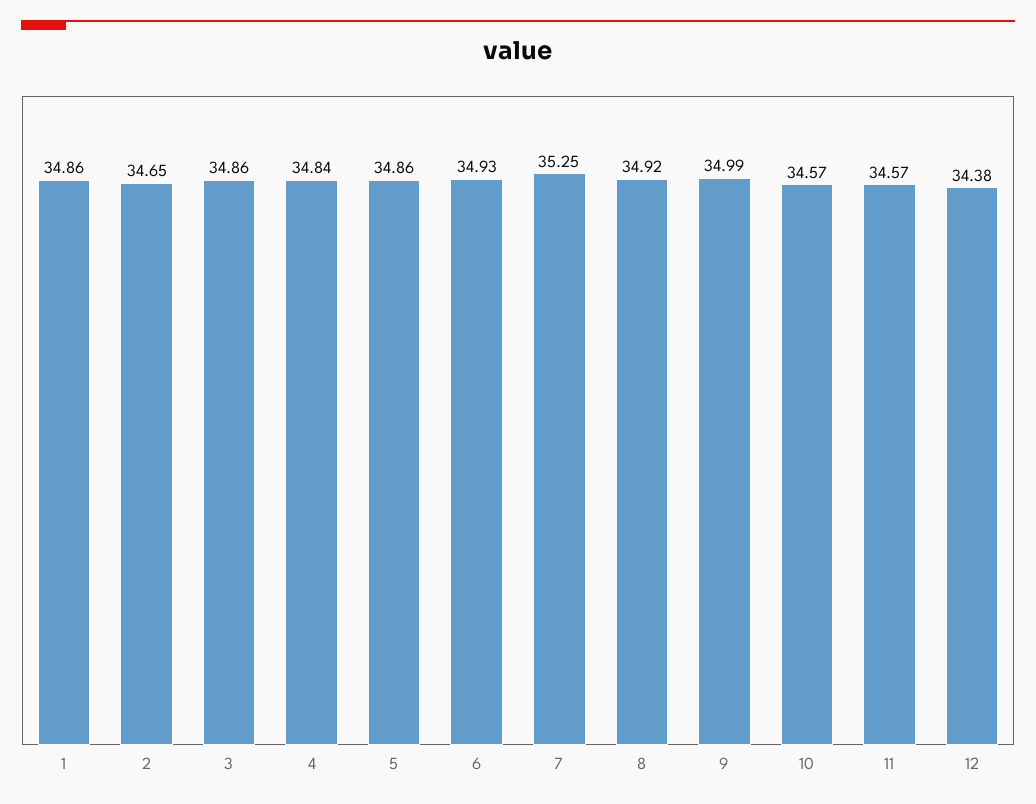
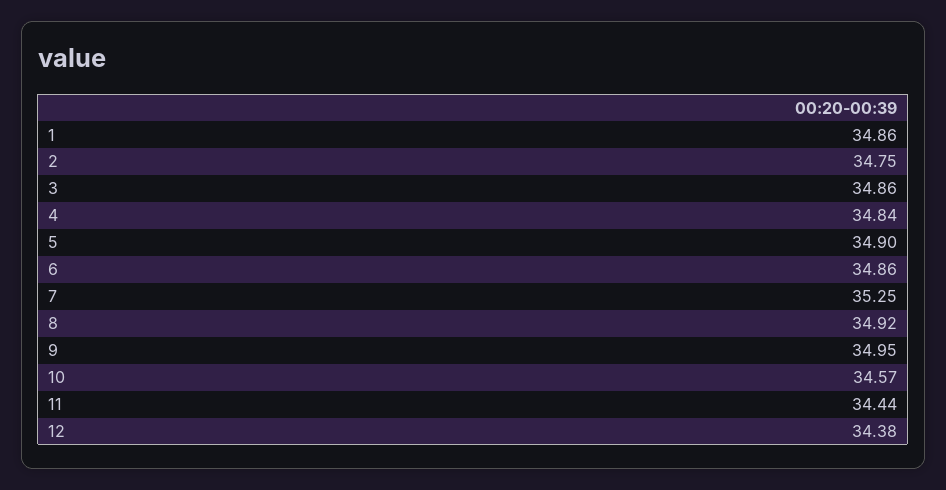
2: 34.65 -> 34.75
5: 34.86 -> 34.9
6: 34.93 -> 34.86
9: 34.99 -> 34.95
11: 34.57 -> 34.44

